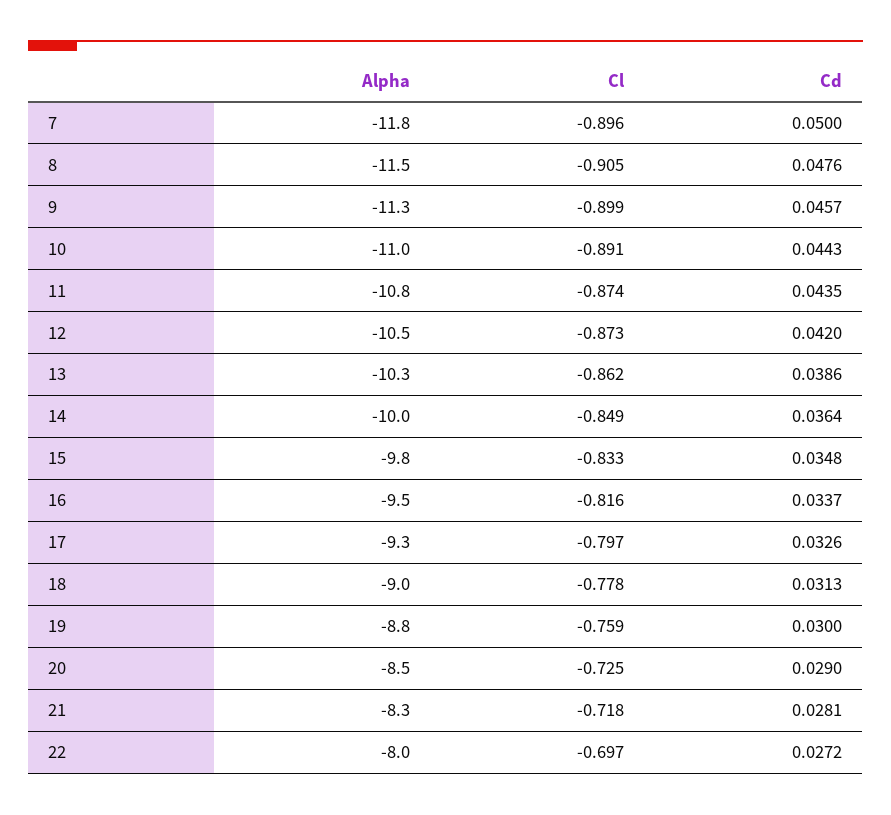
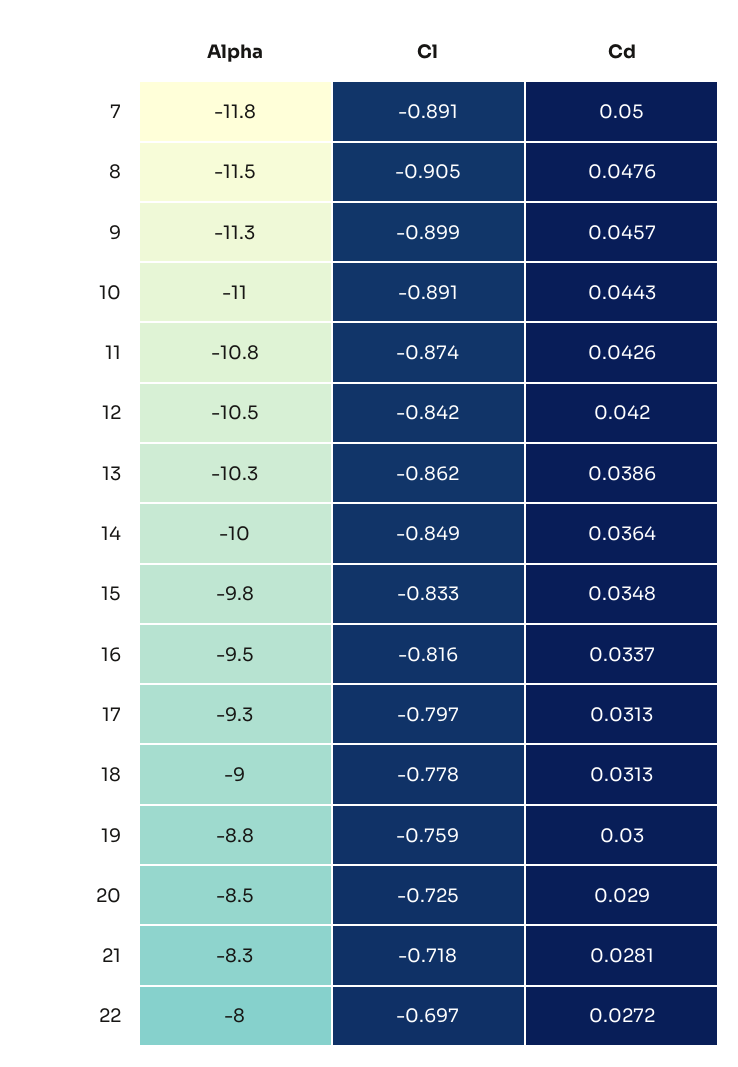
Cl, 7: -0.896 -> -0.891
Cd, 11: 0.0435 -> 0.0426
Cl, 12: -0.873 -> -0.842
Cd, 17: 0.0326 -> 0.0313

